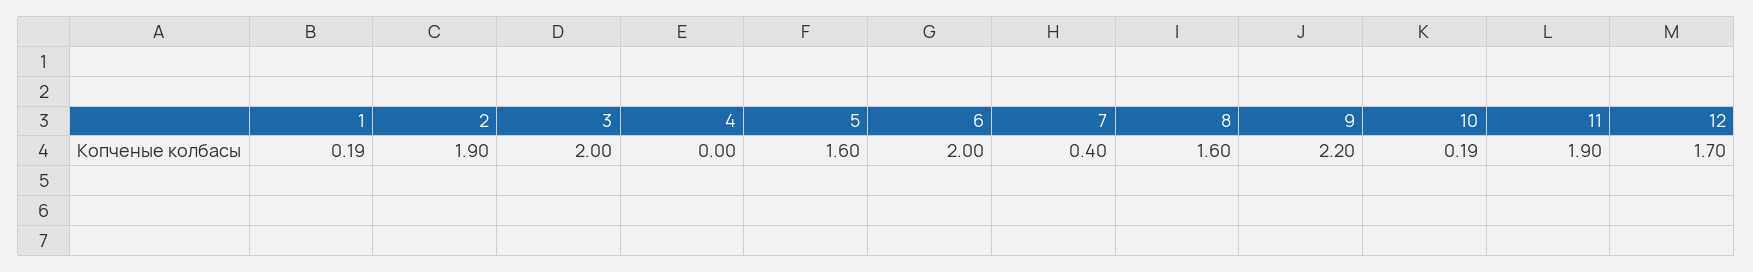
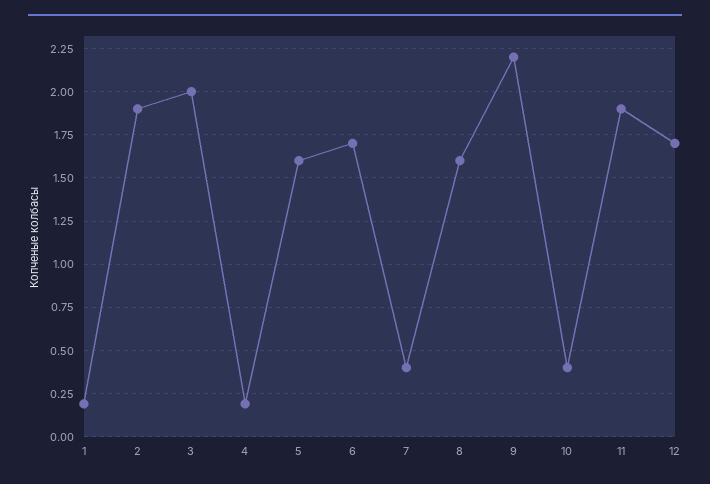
4: 0 -> 0.2
6: 2 -> 1.7
10: 0.19 -> 0.4

